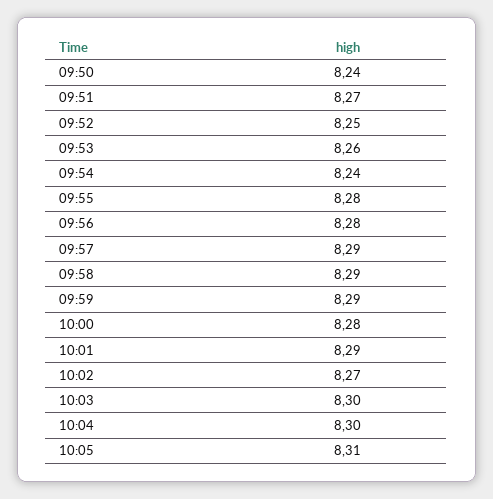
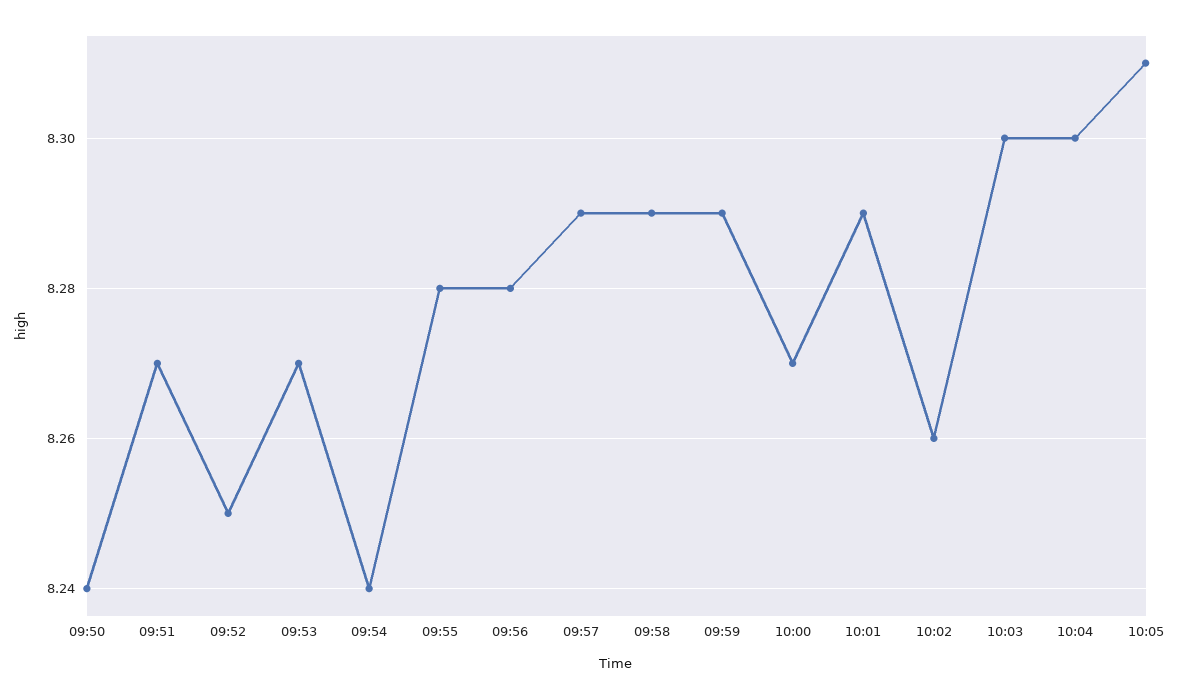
09:53: 8.26 -> 8.27
10:00: 8.28 -> 8.27
10:02: 8.27 -> 8.26

